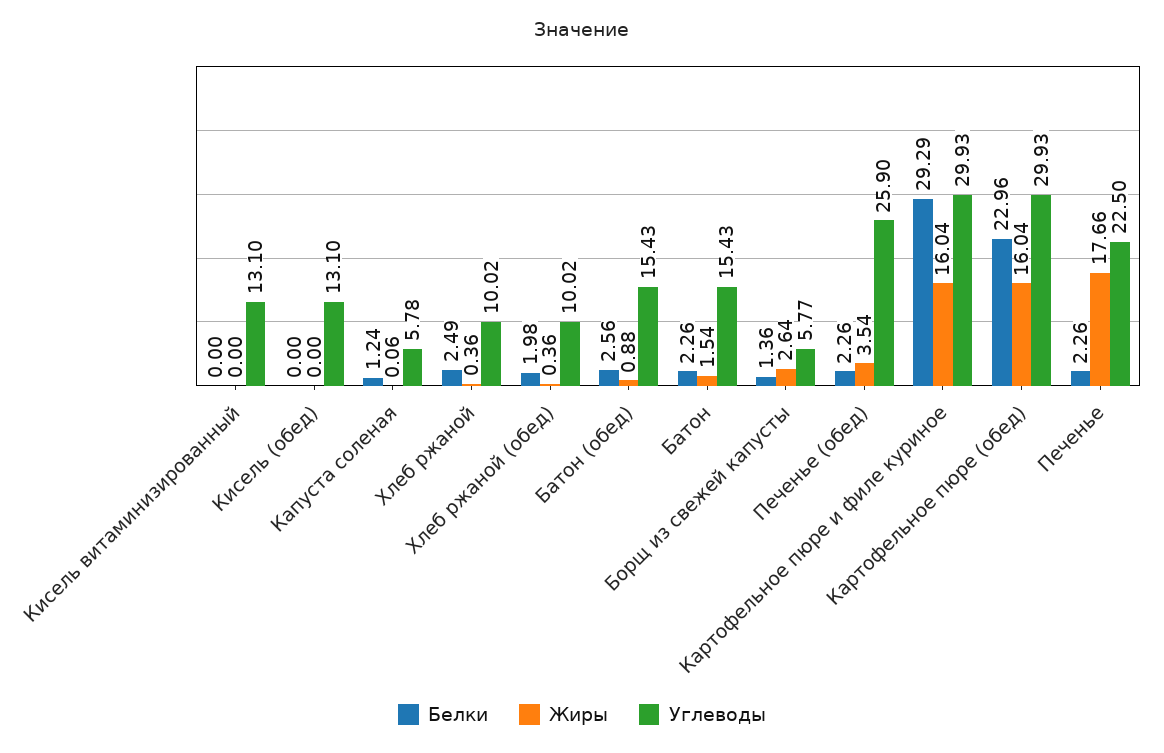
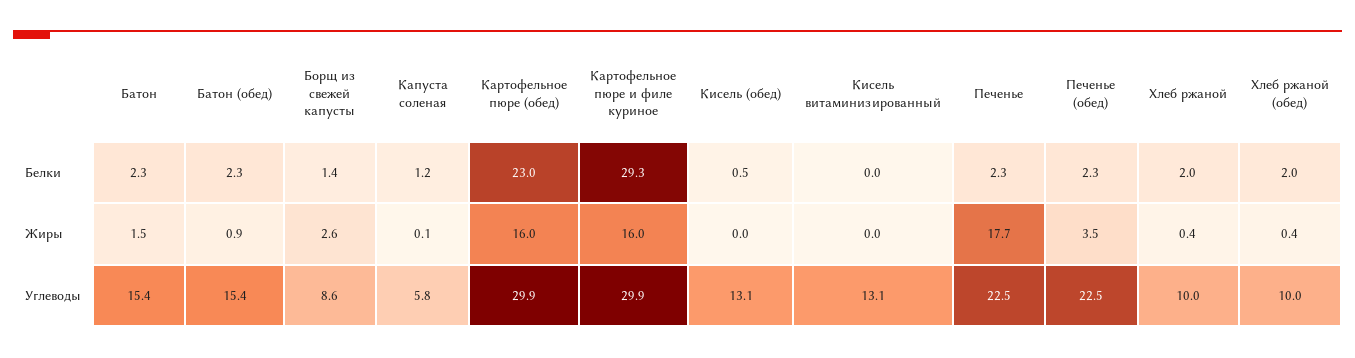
Белки, Кисель (обед): 0 -> 0.5
Белки, Хлеб ржаной: 2.49 -> 2
Белки, Батон (обед): 2.56 -> 2.3
Углеводы, Борщ из свежей капусты: 5.77 -> 8.6
Углеводы, Печенье (обед): 25.9 -> 22.5

